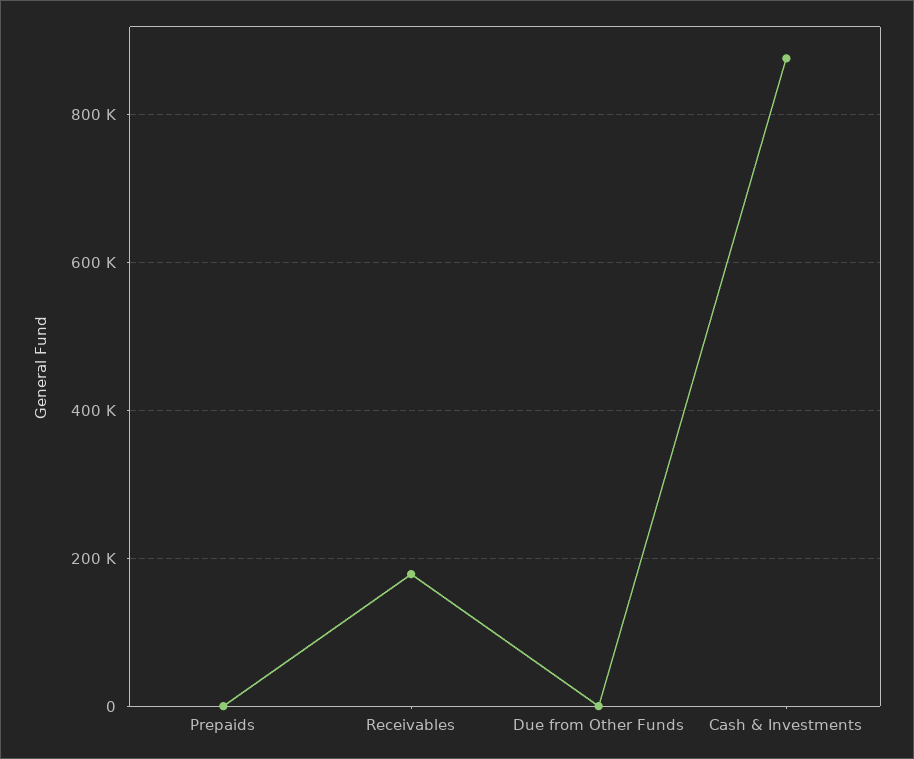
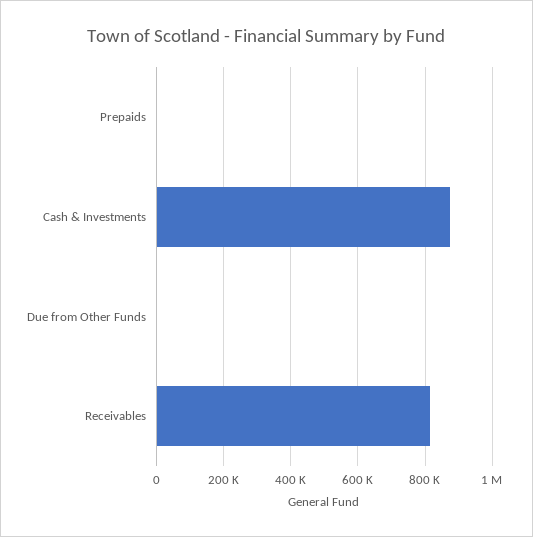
Receivables: 180000 -> 820000

